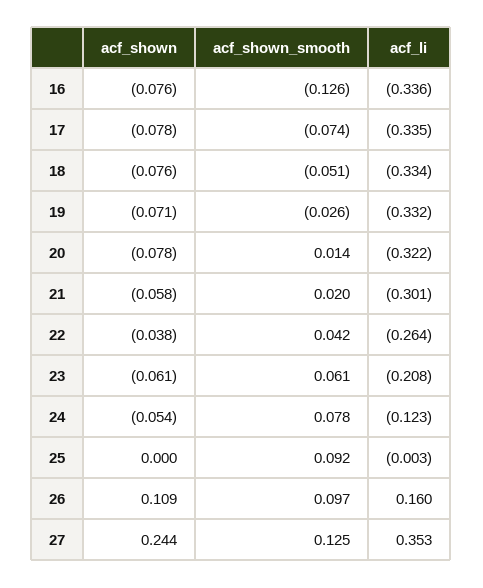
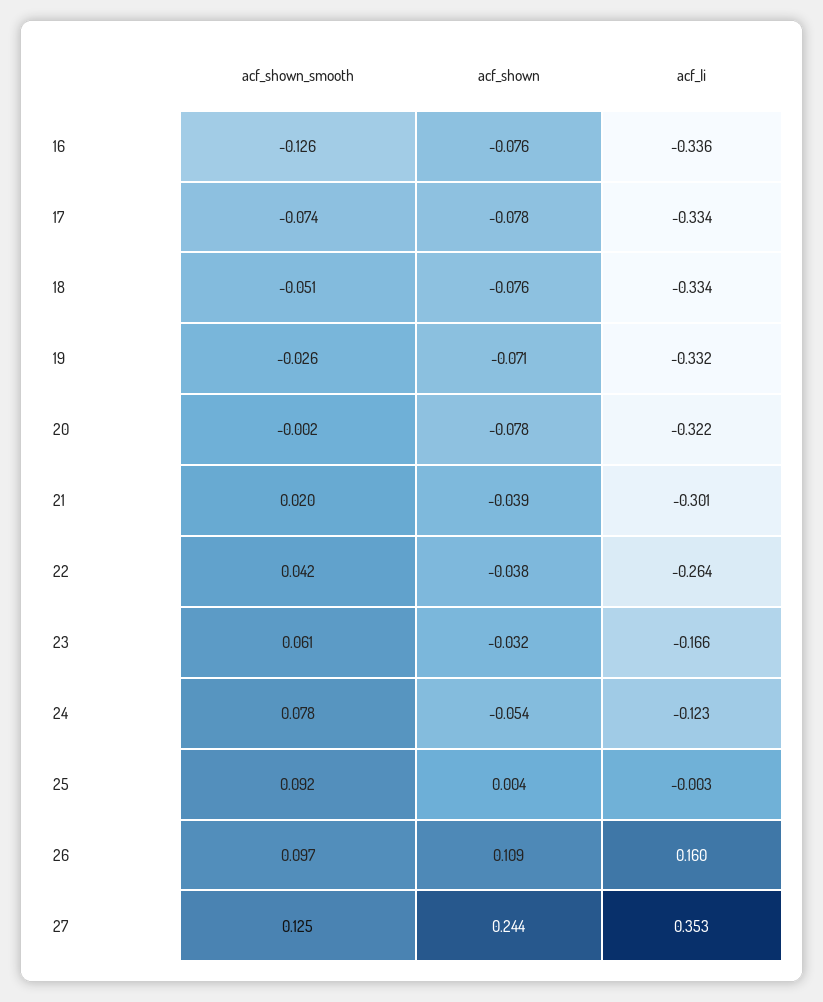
acf_li, 17: -0.335 -> -0.334
acf_shown_smooth, 20: 0.014 -> -0.002
acf_shown, 21: -0.058 -> -0.039
acf_shown, 23: -0.061 -> -0.032
acf_li, 23: -0.208 -> -0.166
acf_shown, 25: 0 -> 0.004

